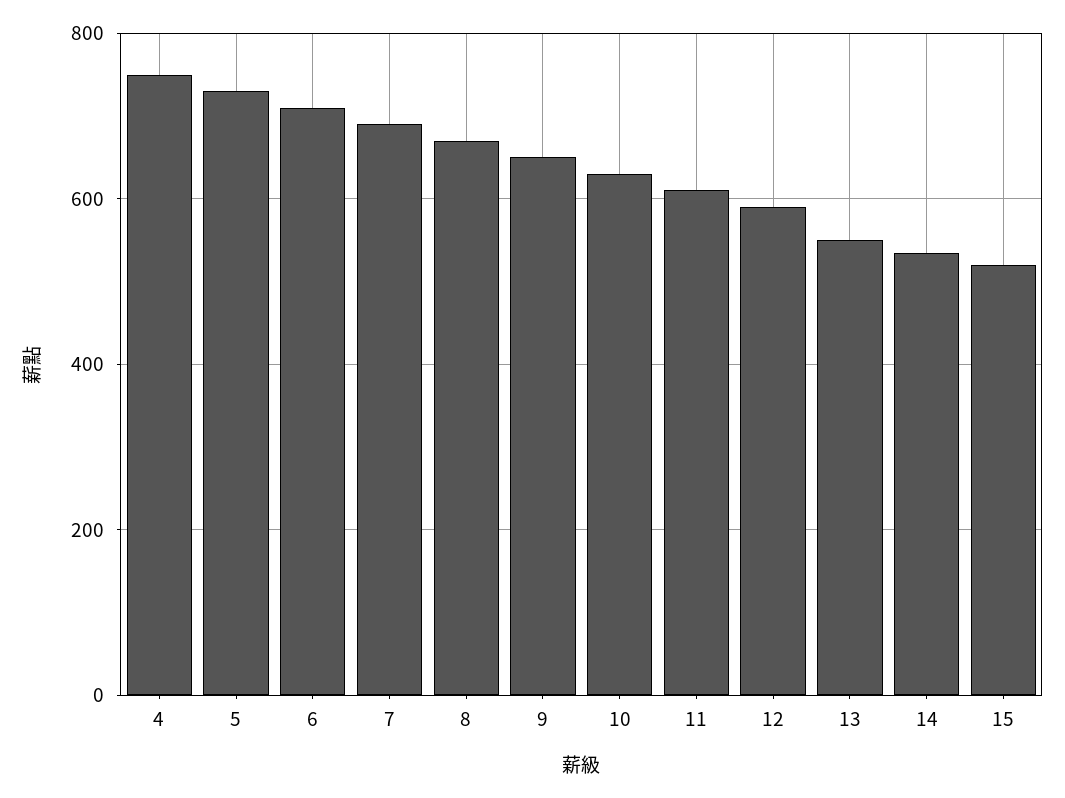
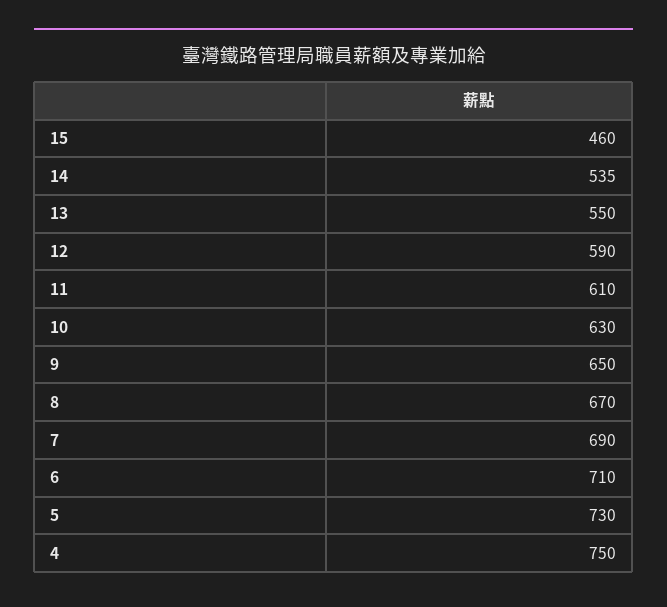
15: 520 -> 460

